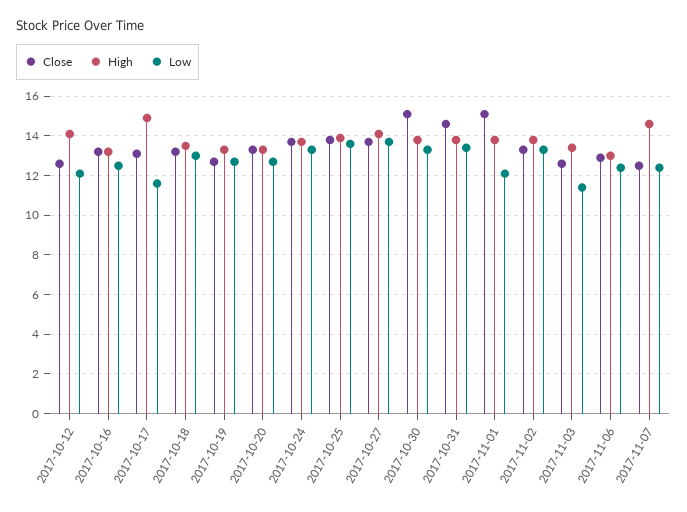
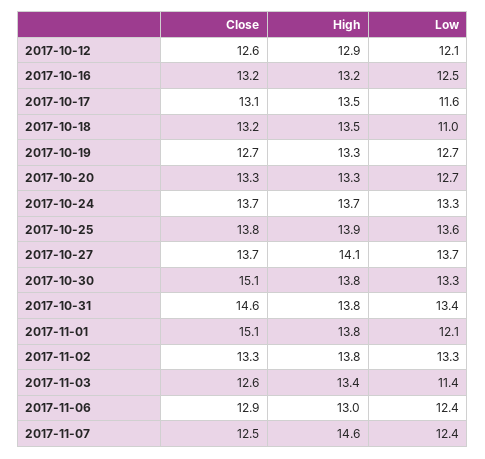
High, 2017-10-12: 14 -> 12.9
High, 2017-10-17: 15 -> 13.5
Low, 2017-10-18: 13 -> 11

